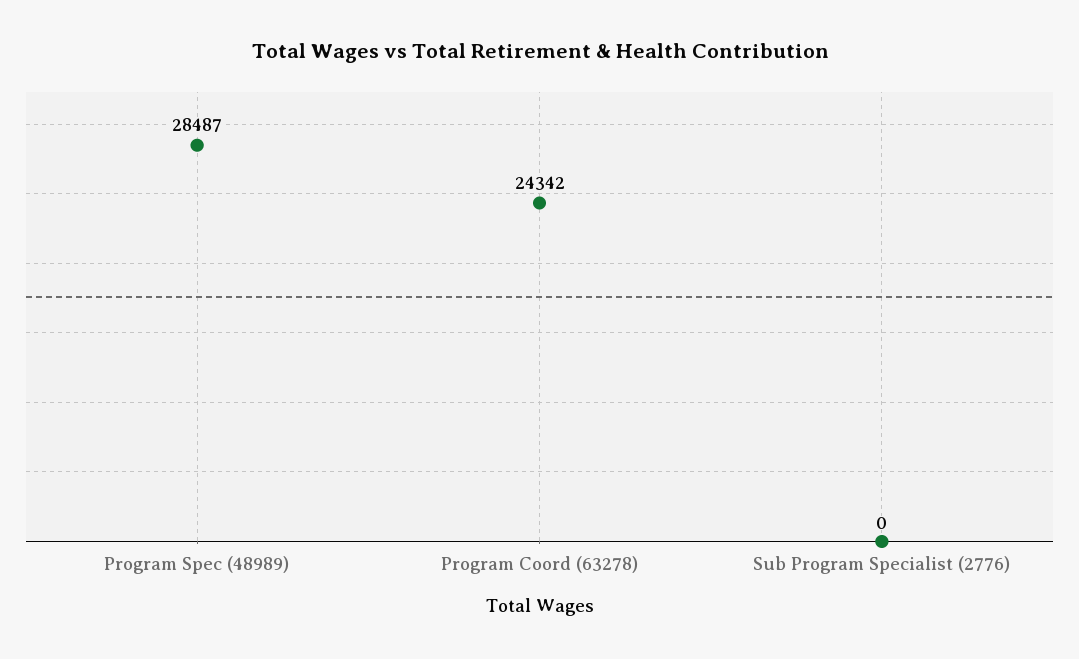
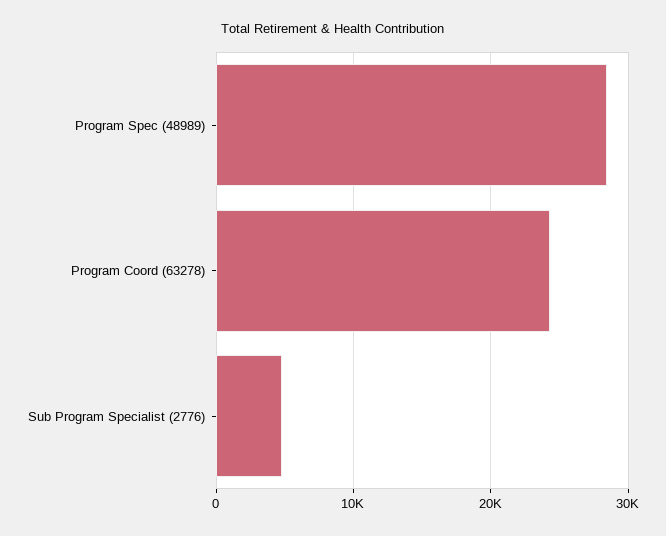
Sub Program Specialist (2776): 0 -> 5000

